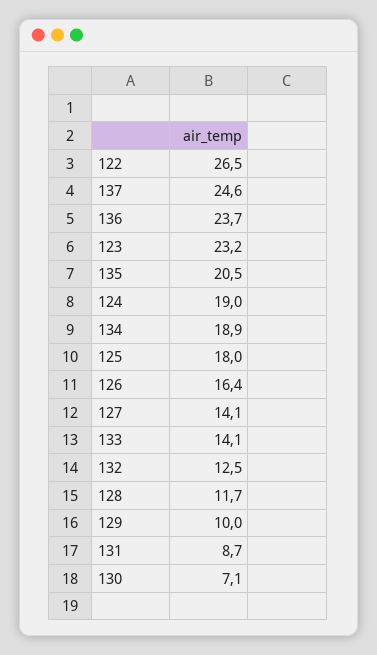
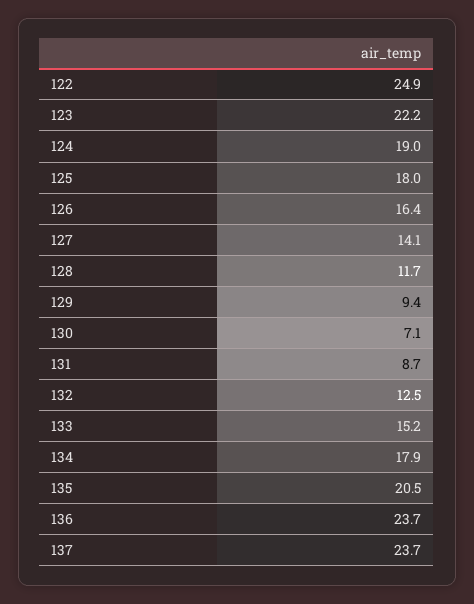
122: 26.5 -> 24.9
137: 24.6 -> 23.7
123: 23.2 -> 22.2
134: 18.9 -> 17.9
133: 14.1 -> 15.2
129: 10 -> 9.4

